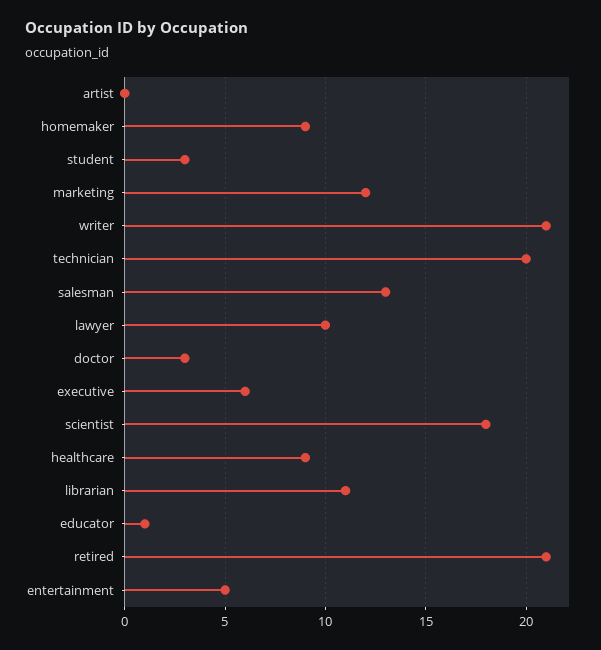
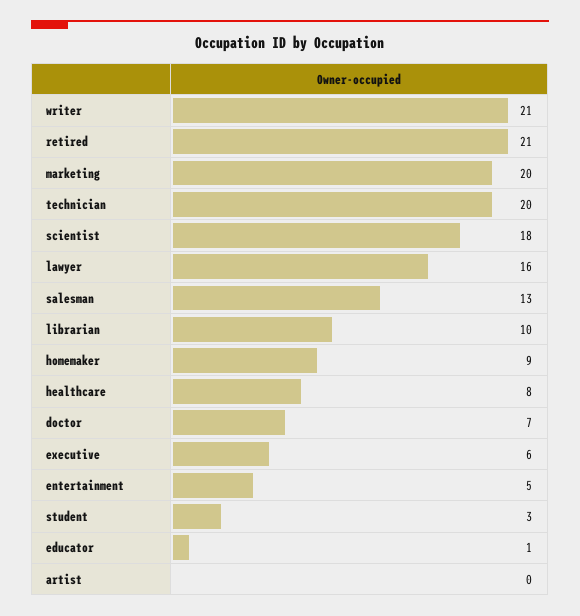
marketing: 12 -> 20
lawyer: 10 -> 16
doctor: 3 -> 7
healthcare: 9 -> 8
librarian: 11 -> 10

